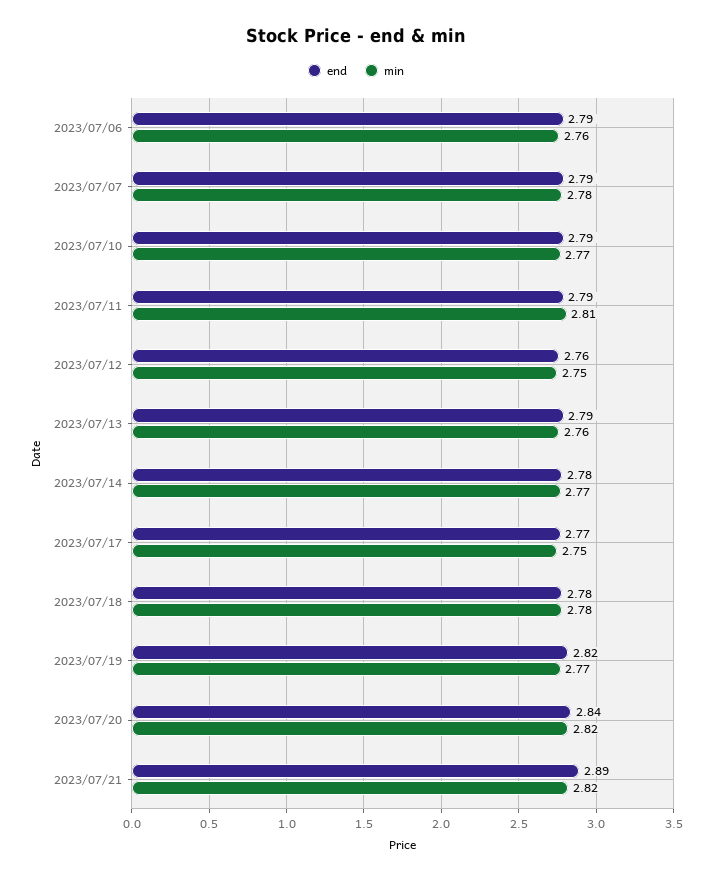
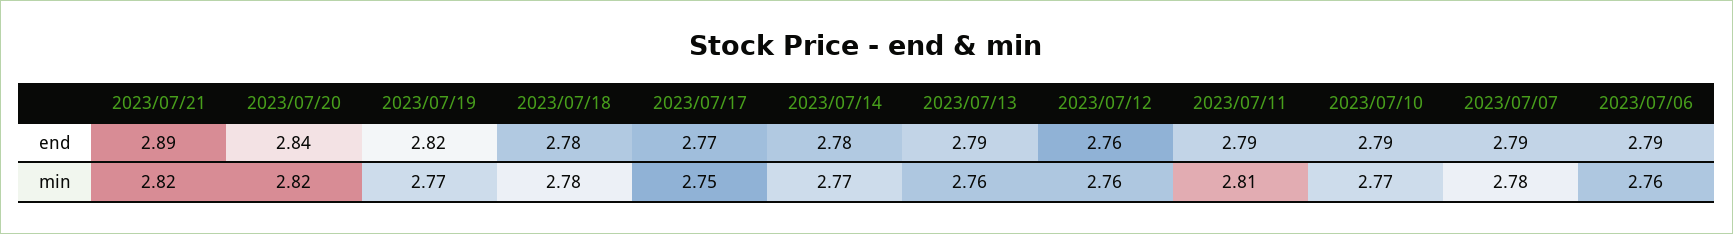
min, 2023/07/12: 2.75 -> 2.76

